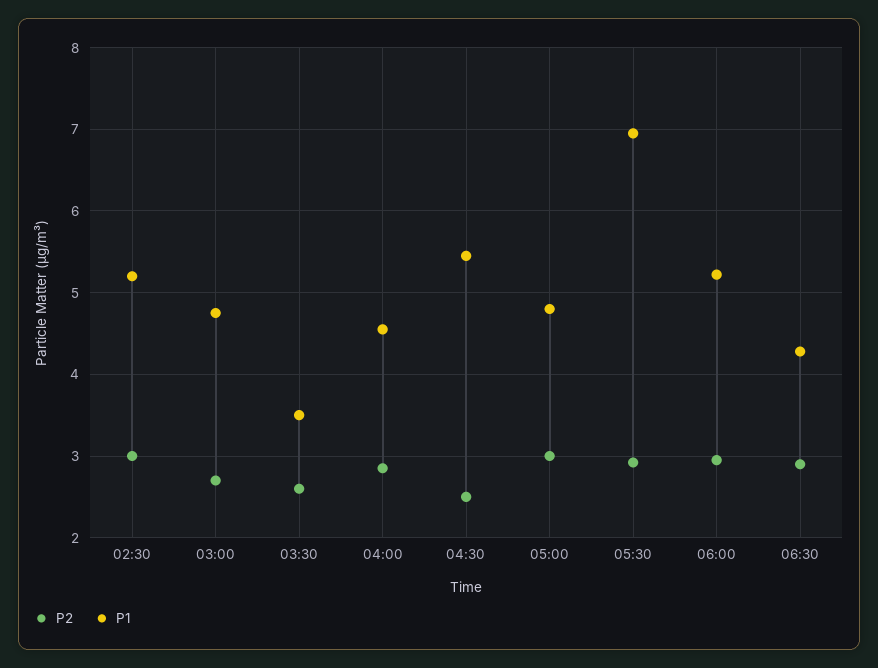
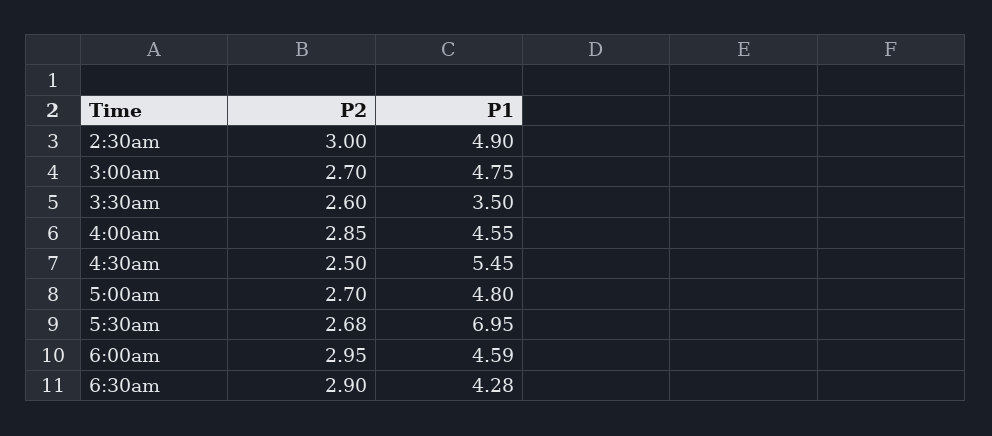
P1, 02:30: 5.2 -> 4.9
P2, 05:00: 3 -> 2.7
P2, 05:30: 2.9 -> 2.68
P1, 06:00: 5.2 -> 4.59

